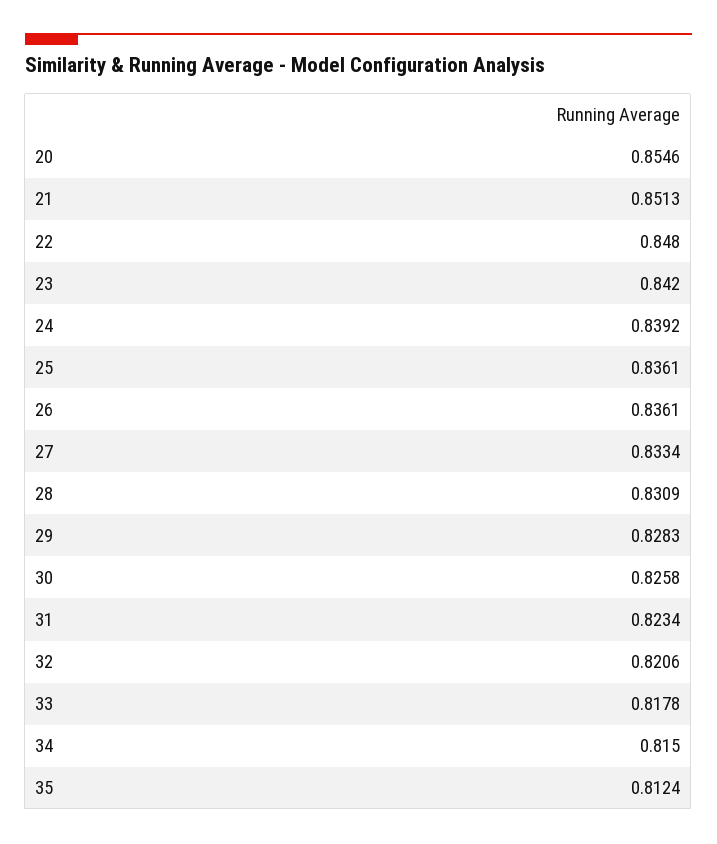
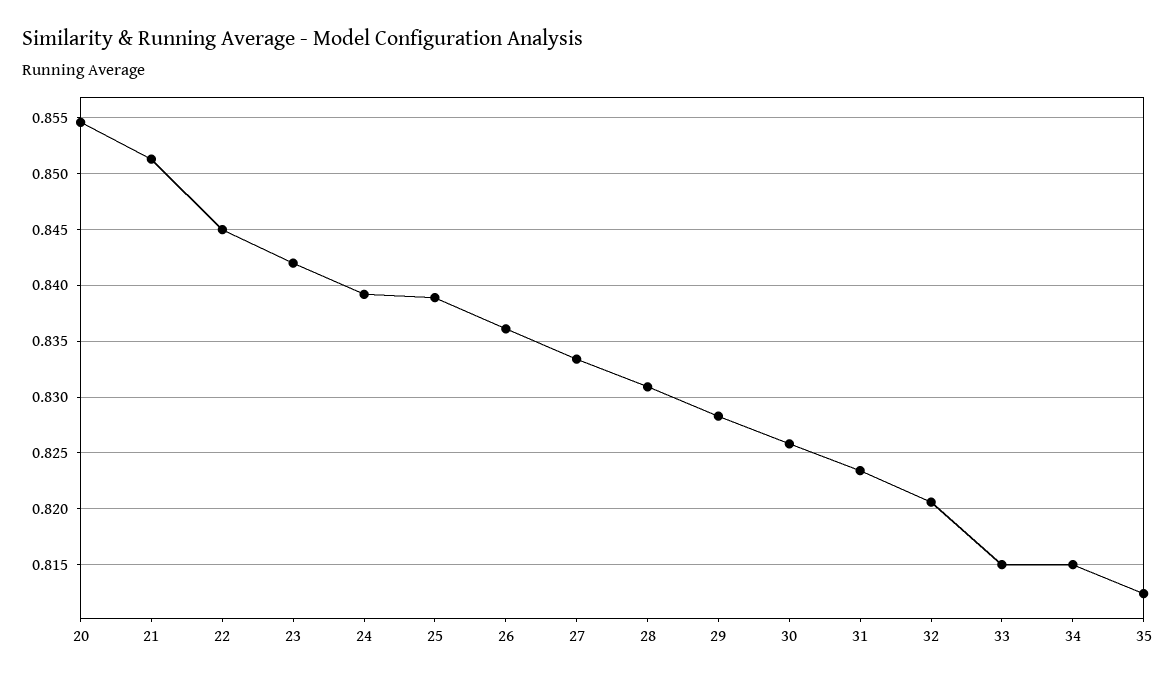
22: 0.848 -> 0.845
25: 0.8361 -> 0.839
33: 0.8178 -> 0.815

